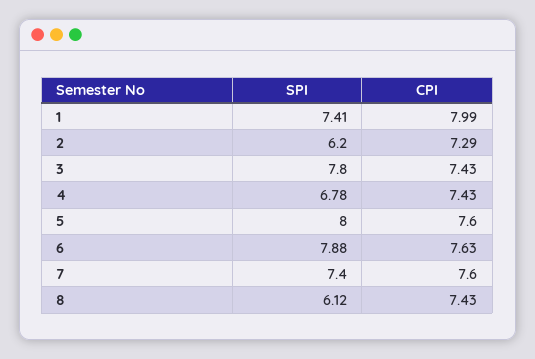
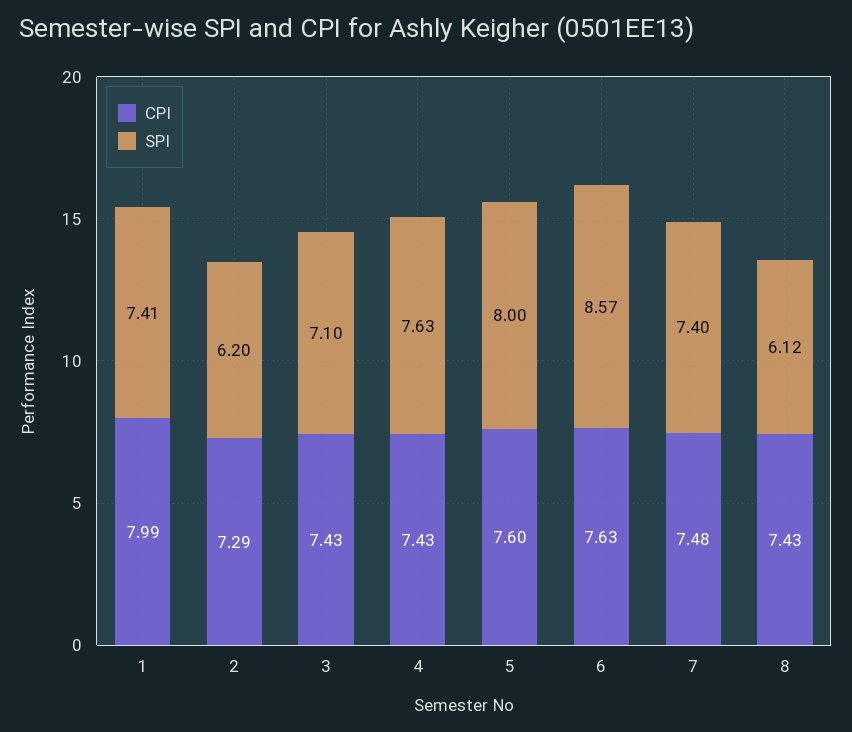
SPI, 3: 7.8 -> 7.1
SPI, 4: 6.78 -> 7.63
SPI, 6: 7.88 -> 8.57
CPI, 7: 7.6 -> 7.48

